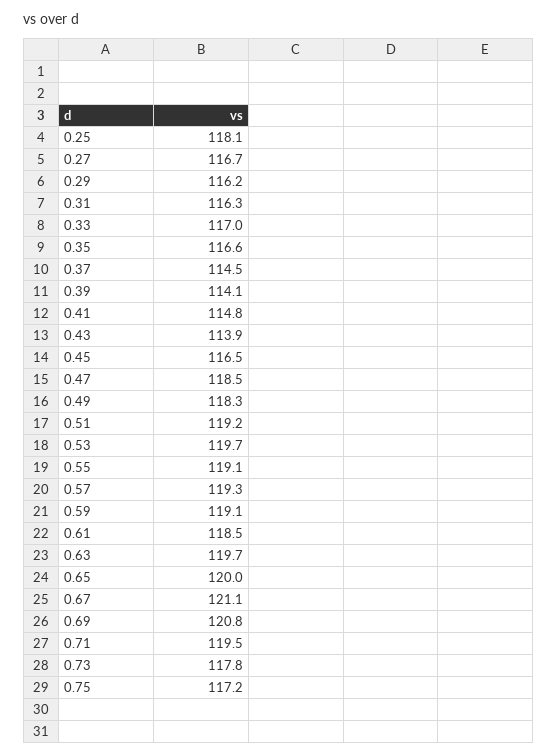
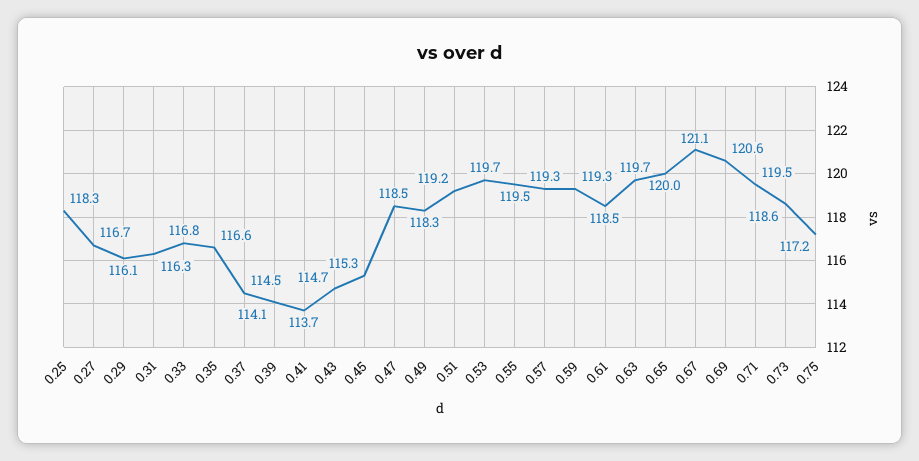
0.25: 118.1 -> 118.3
0.29: 116.2 -> 116.1
0.33: 117 -> 116.8
0.41: 114.8 -> 113.7
0.43: 113.9 -> 114.7
0.45: 116.5 -> 115.3
0.55: 119.1 -> 119.5
0.59: 119.1 -> 119.3
0.69: 120.8 -> 120.6
0.73: 117.8 -> 118.6

